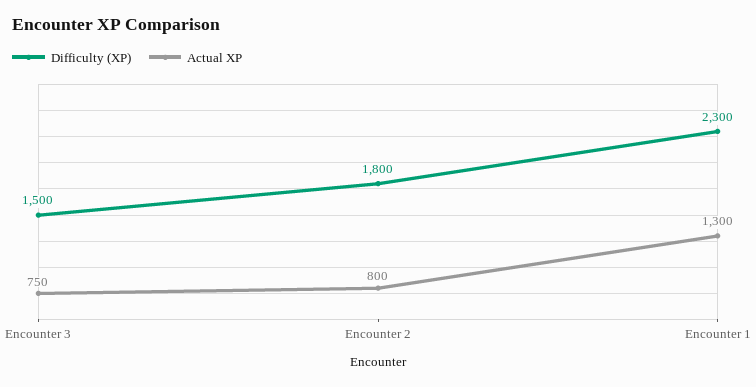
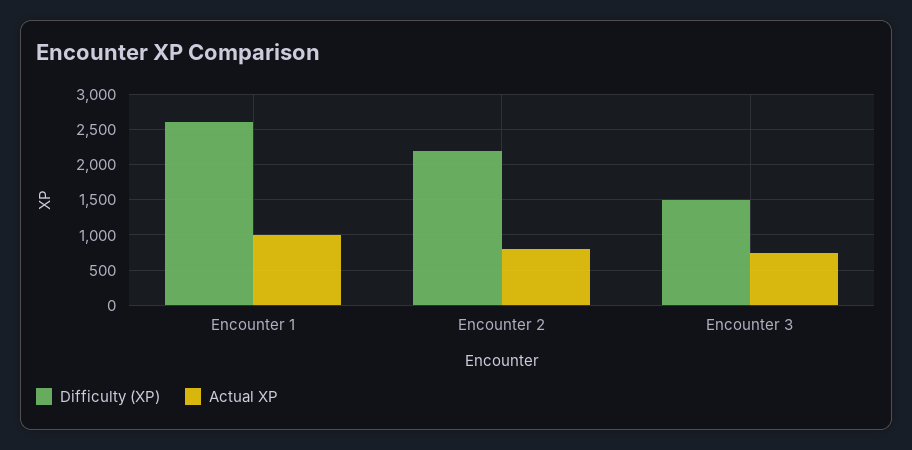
Difficulty (XP), Encounter 2: 1800 -> 2200
Difficulty (XP), Encounter 1: 2300 -> 2600
Actual XP, Encounter 1: 1300 -> 1000

